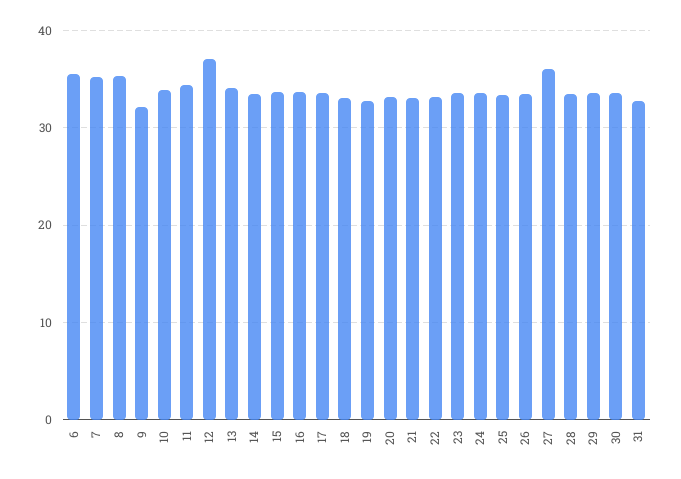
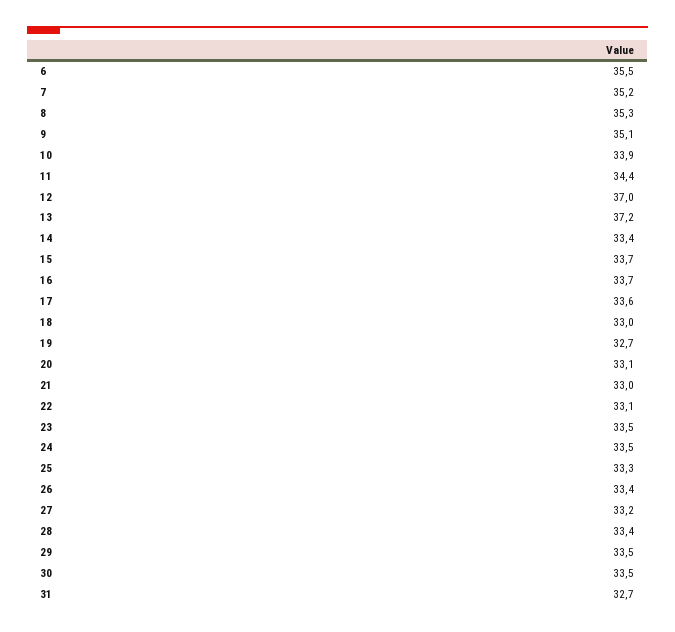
9: 32 -> 35.1
13: 34 -> 37.2
27: 36 -> 33.2

